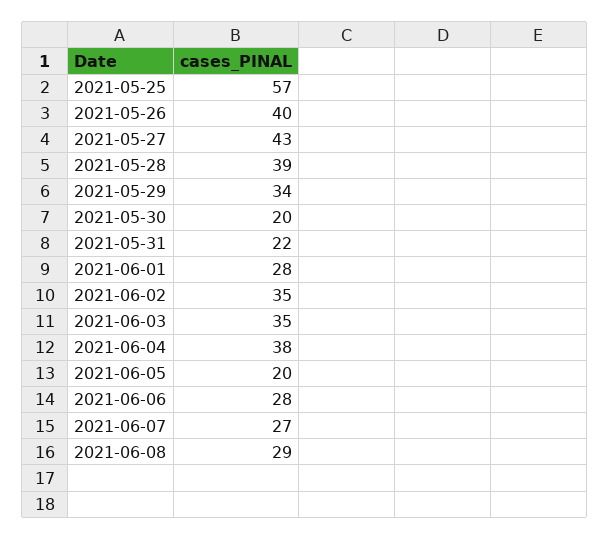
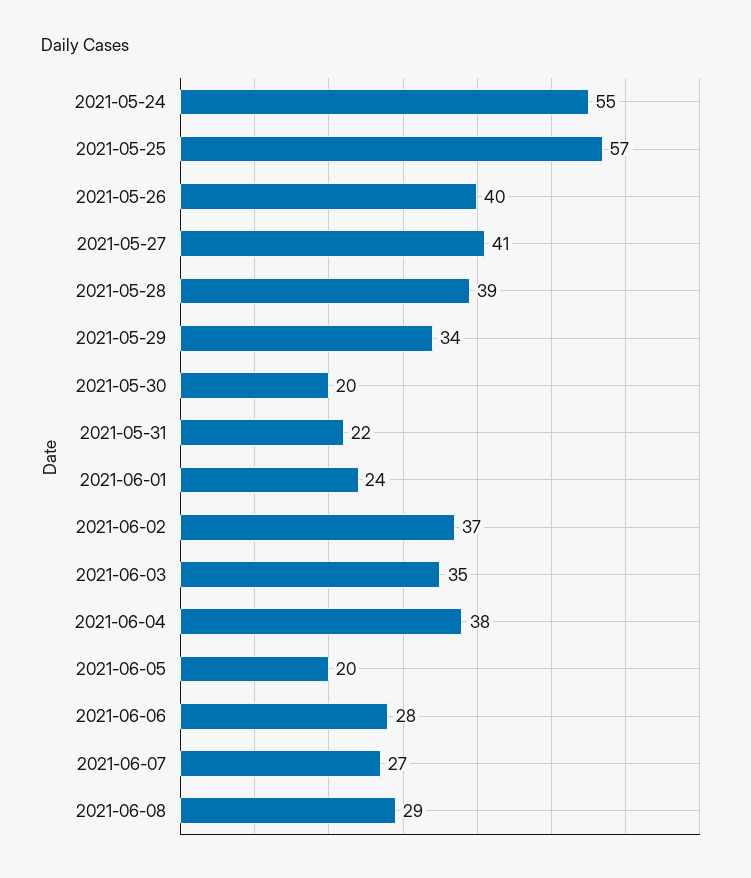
2021-05-27: 43 -> 41
2021-06-01: 28 -> 24
2021-06-02: 35 -> 37
2021-05-24: none -> 55

